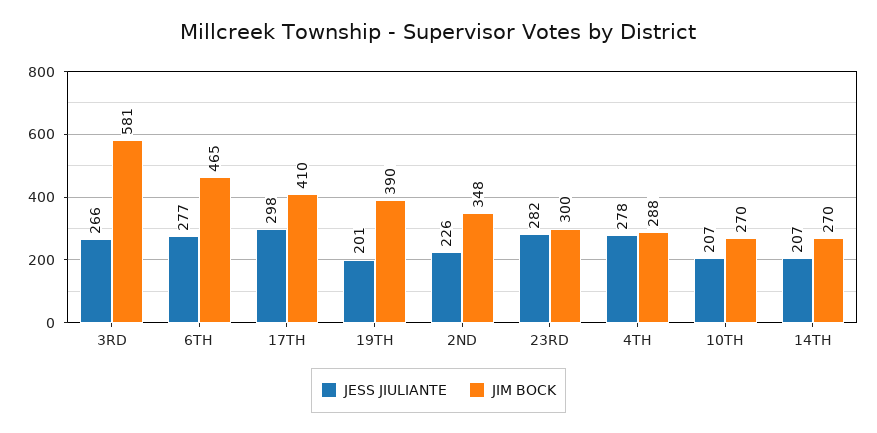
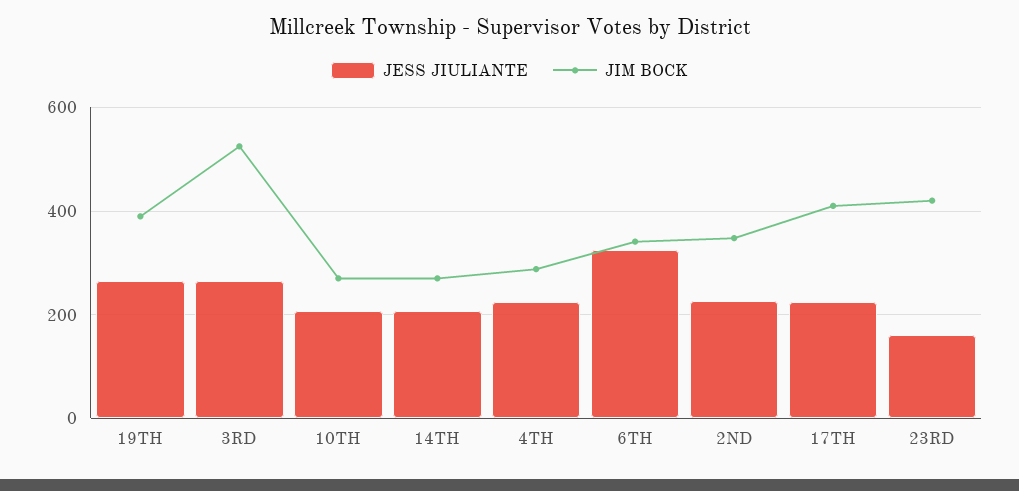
JIM BOCK, 3RD: 581 -> 520
JESS JIULIANTE, 6TH: 277 -> 320
JIM BOCK, 6TH: 465 -> 340
JESS JIULIANTE, 17TH: 298 -> 220
JESS JIULIANTE, 19TH: 201 -> 260
JESS JIULIANTE, 23RD: 282 -> 160
JIM BOCK, 23RD: 300 -> 420
JESS JIULIANTE, 4TH: 278 -> 220

